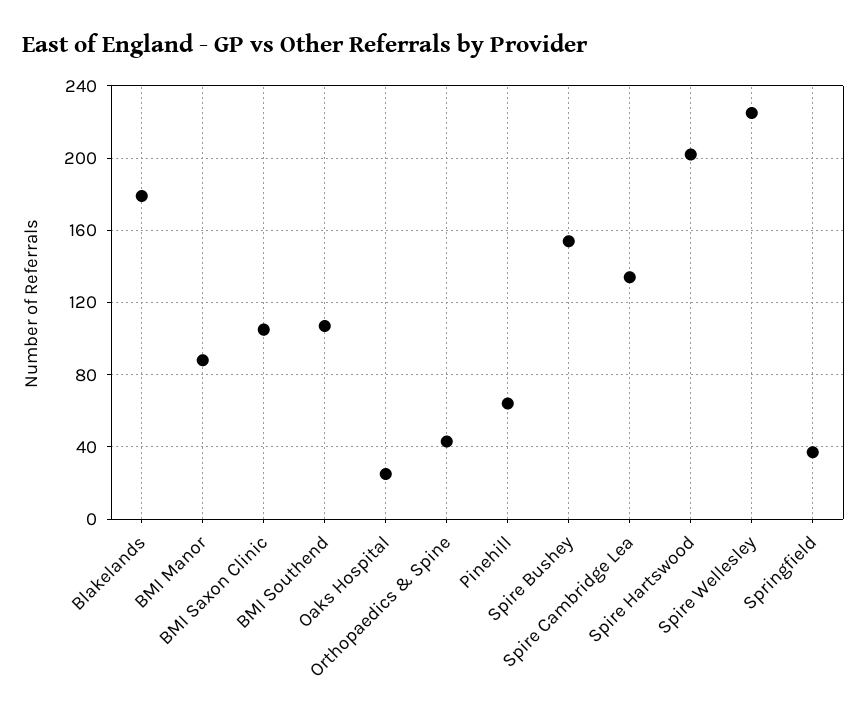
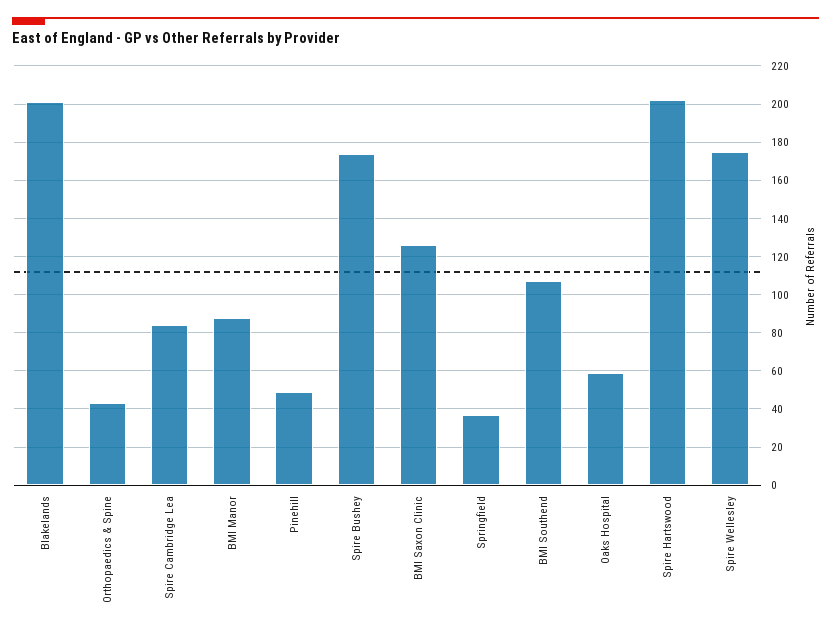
Blakelands: 180 -> 200
BMI Saxon Clinic: 105 -> 125
Oaks Hospital: 25 -> 60
Pinehill: 65 -> 50
Spire Bushey: 155 -> 175
Spire Cambridge Lea: 135 -> 85
Spire Wellesley: 225 -> 175

